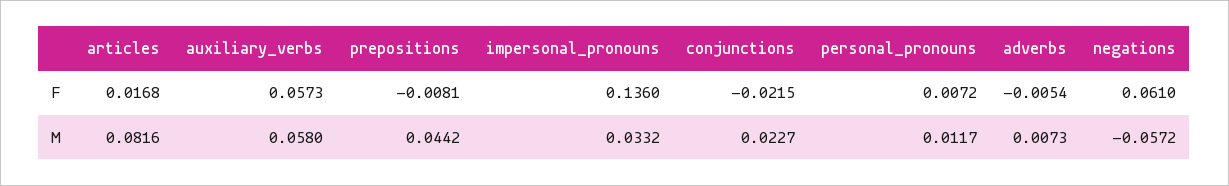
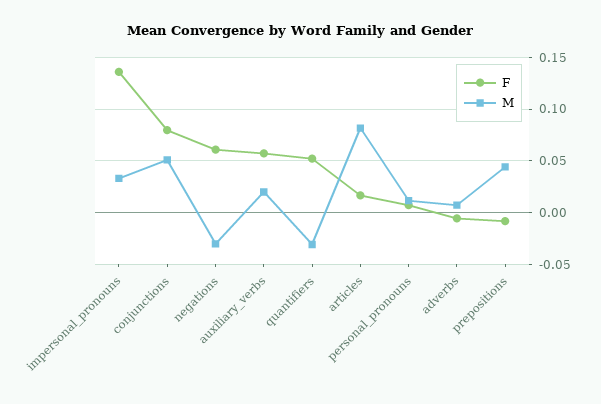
F, conjunctions: -0.0215 -> 0.08
M, auxiliary_verbs: 0.058 -> 0.02
M, conjunctions: 0.0227 -> 0.05
M, negations: -0.0572 -> -0.03
F, quantifiers: none -> 0.05
M, quantifiers: none -> -0.03

